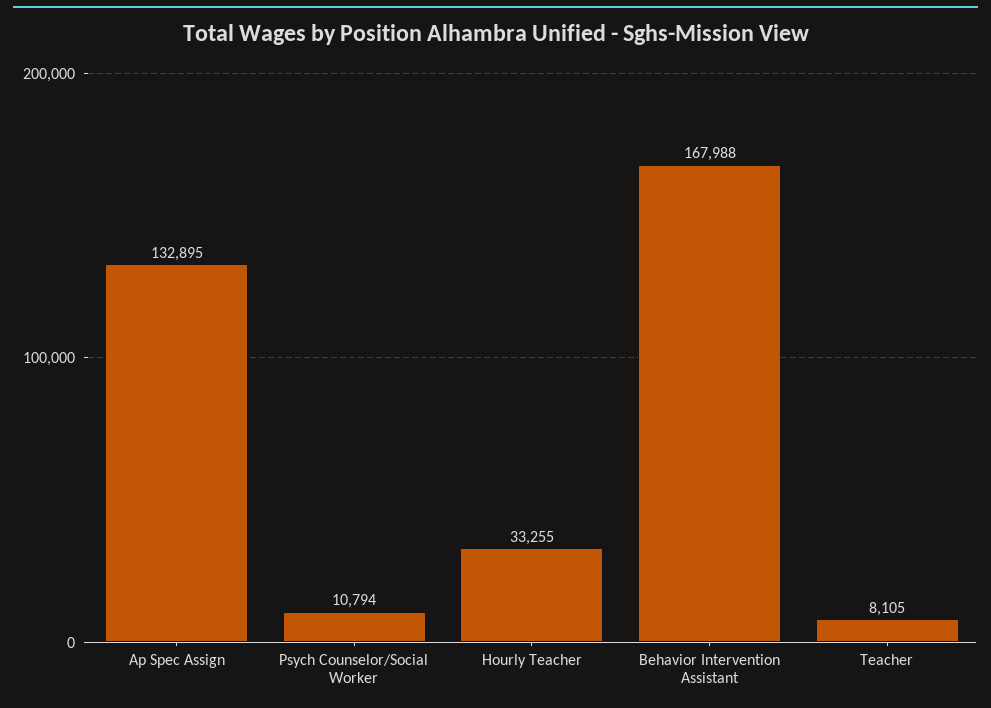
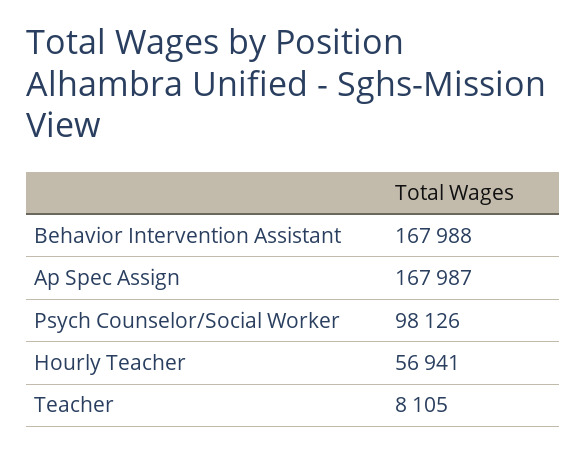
Ap Spec Assign: 132895 -> 167987
Psych Counselor/Social Worker: 10794 -> 98126
Hourly Teacher: 33255 -> 56941

